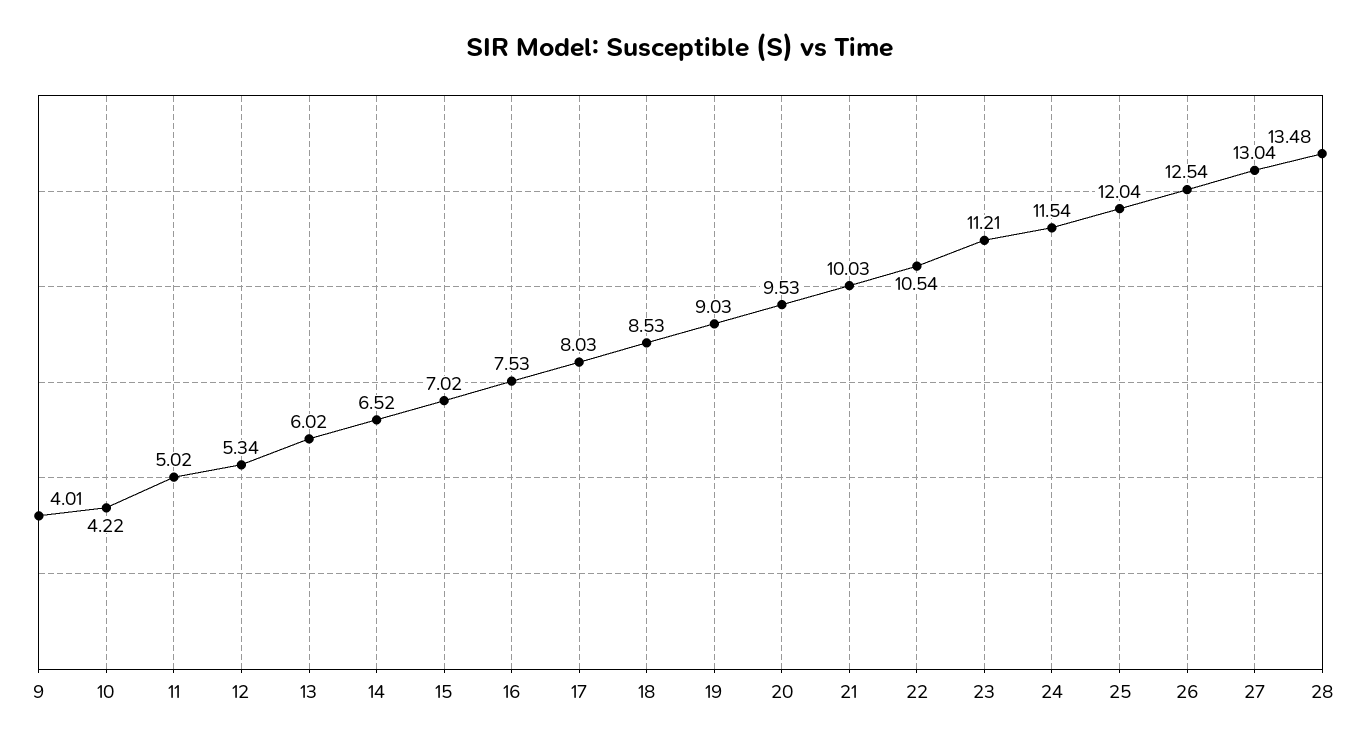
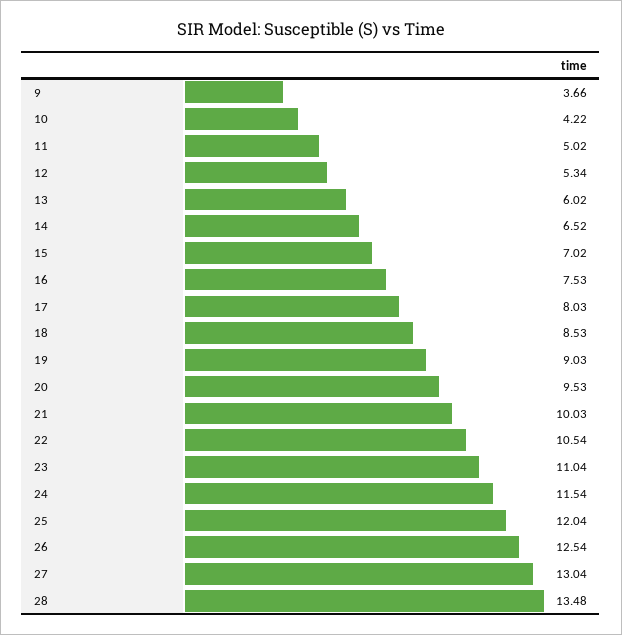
9: 4.01 -> 3.66
23: 11.21 -> 11.04

